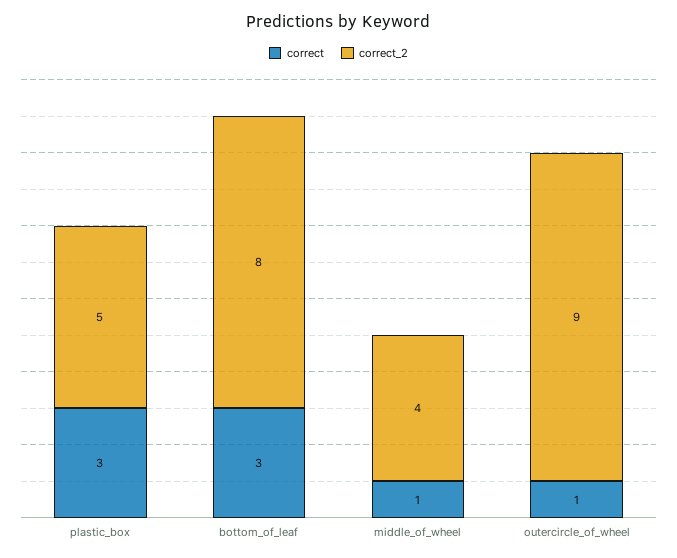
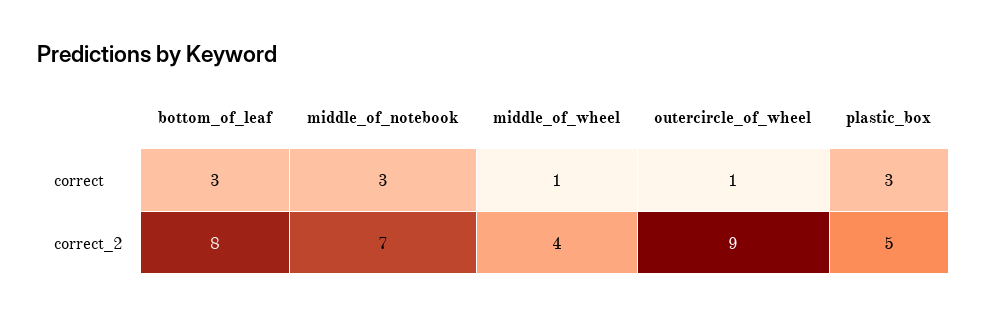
correct, middle_of_notebook: none -> 3
correct_2, middle_of_notebook: none -> 7

